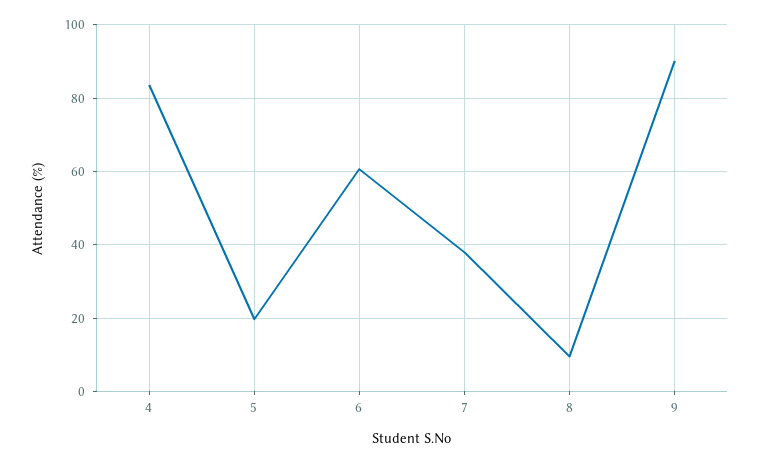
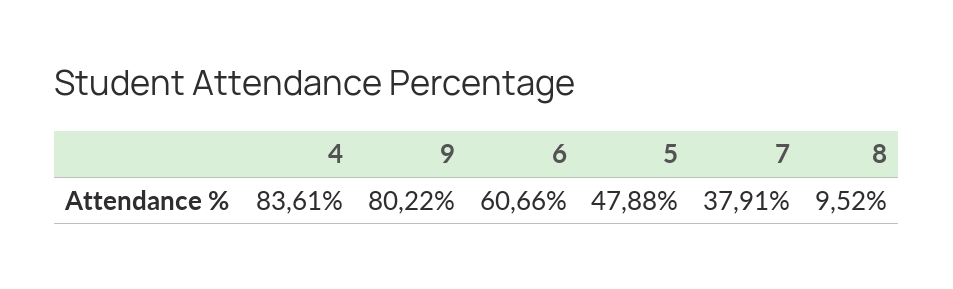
5: 20 -> 47.88
9: 90 -> 80.22

